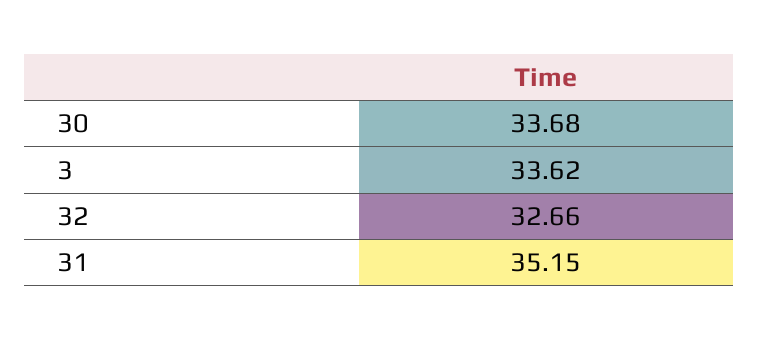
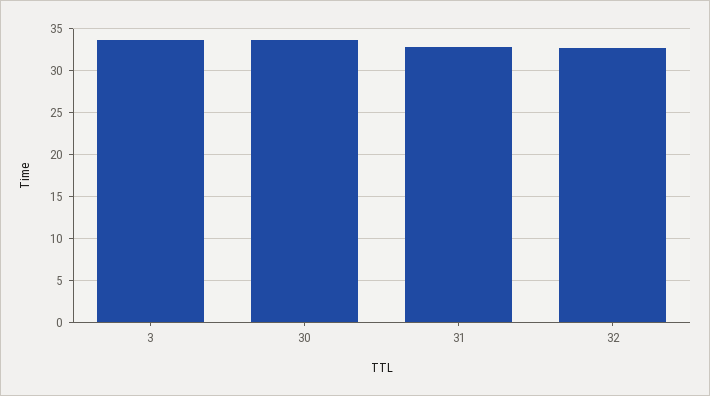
31: 35.15 -> 33

